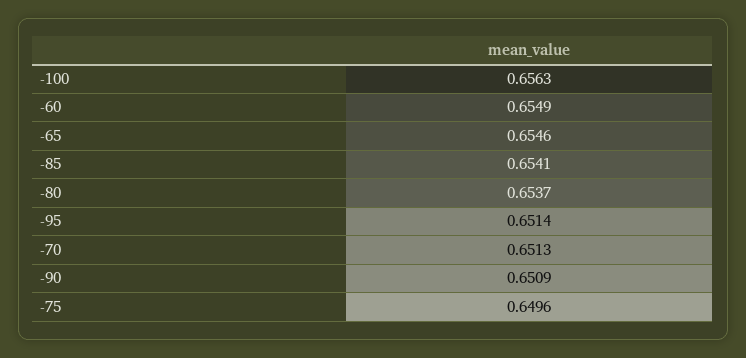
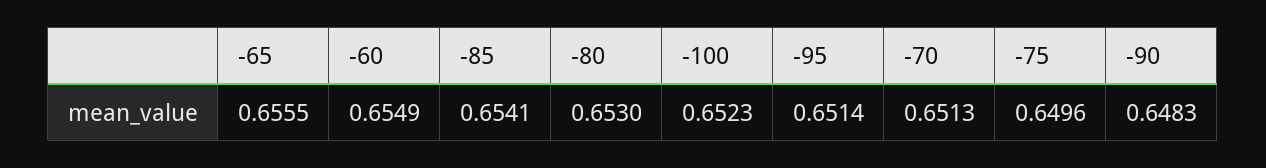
-100: 0.6563 -> 0.6523
-65: 0.6546 -> 0.6555
-80: 0.6537 -> 0.653
-90: 0.6509 -> 0.6483

